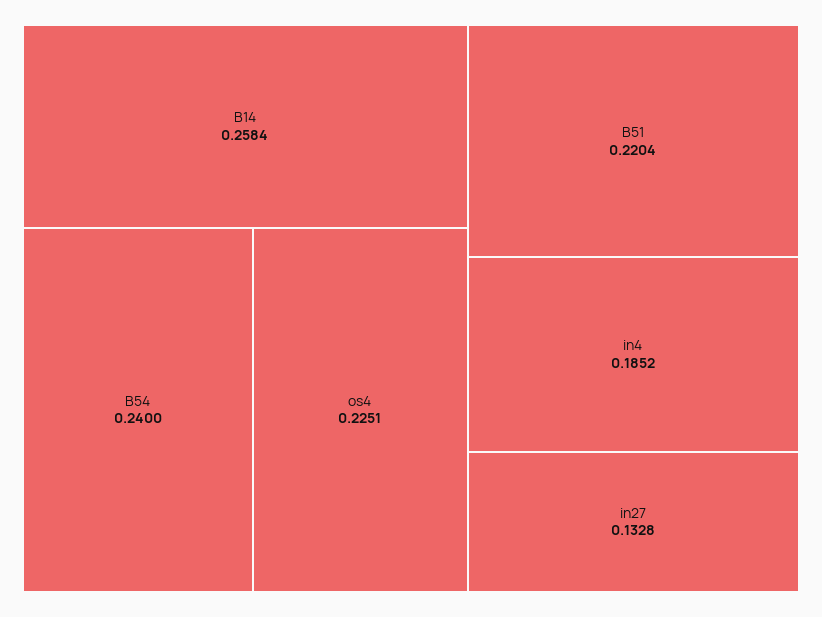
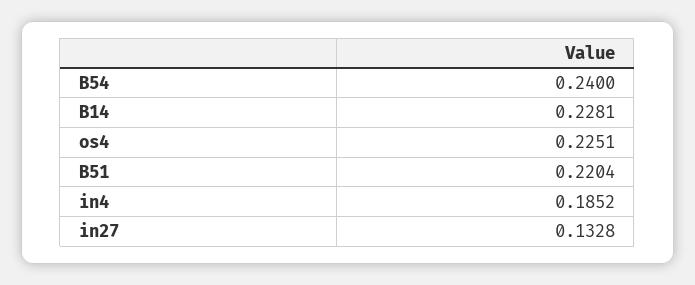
B14: 0.2584 -> 0.2281

